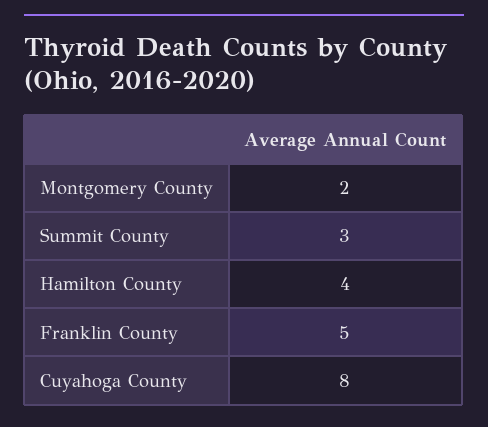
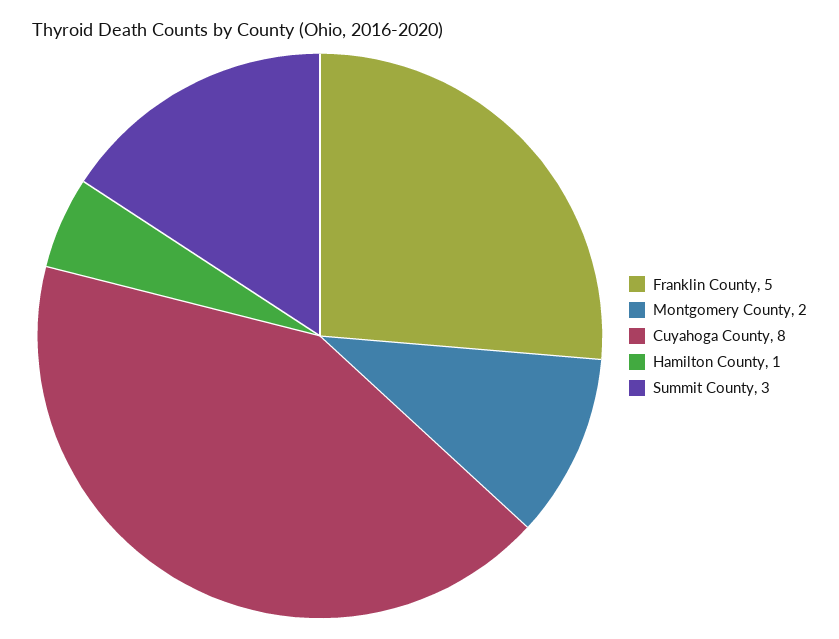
Hamilton County: 4 -> 1

